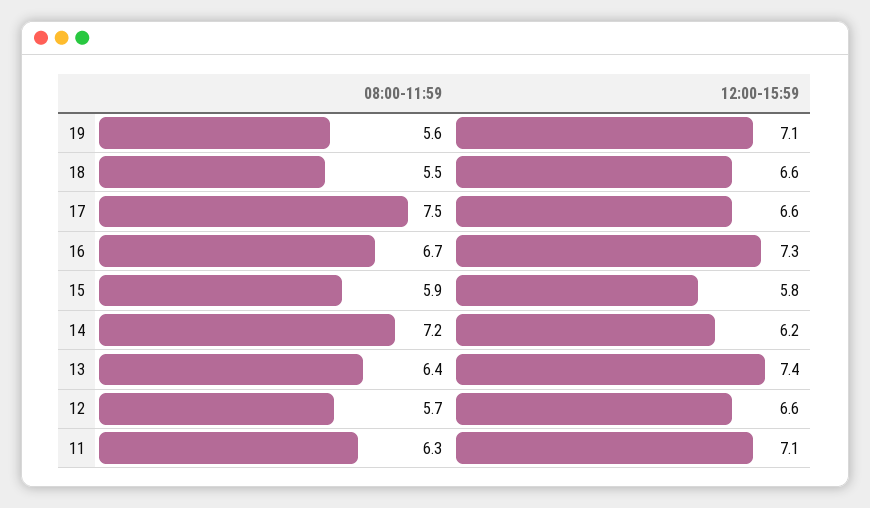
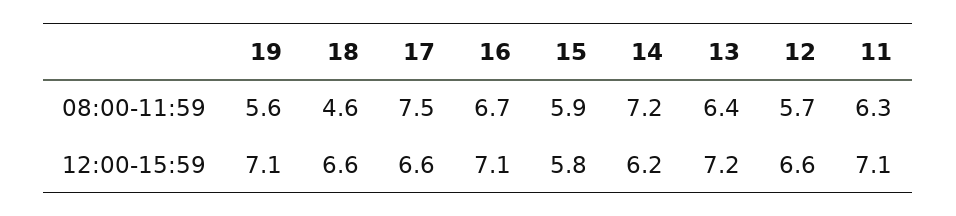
08:00-11:59, 18: 5.5 -> 4.6
12:00-15:59, 16: 7.3 -> 7.1
12:00-15:59, 13: 7.4 -> 7.2

